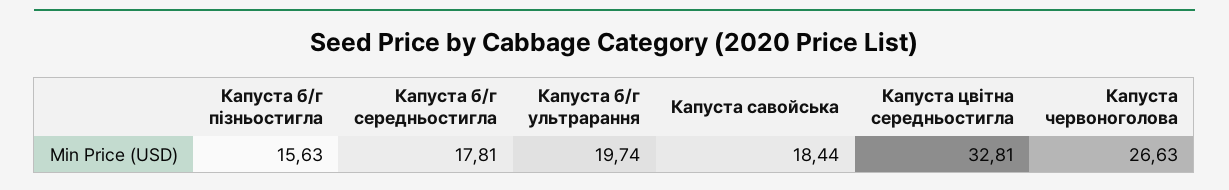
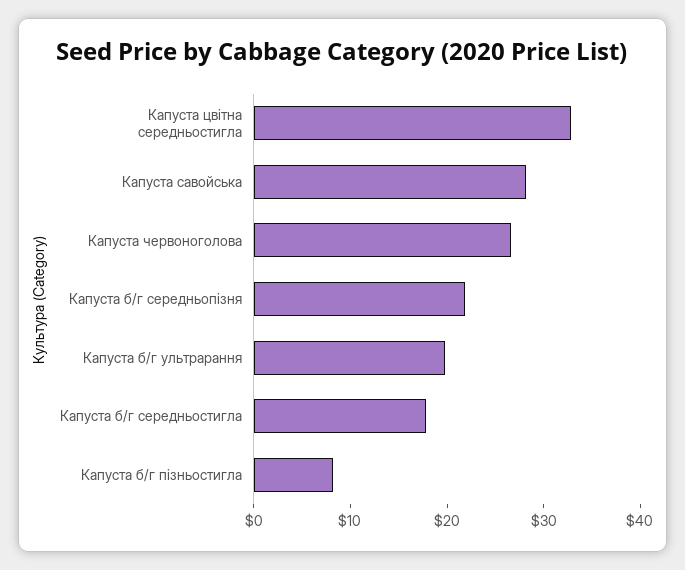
Капуста б/г пізньостигла: 15.63 -> 8
Капуста савойська: 18.44 -> 28
Капуста б/г середньопізня: none -> 22

